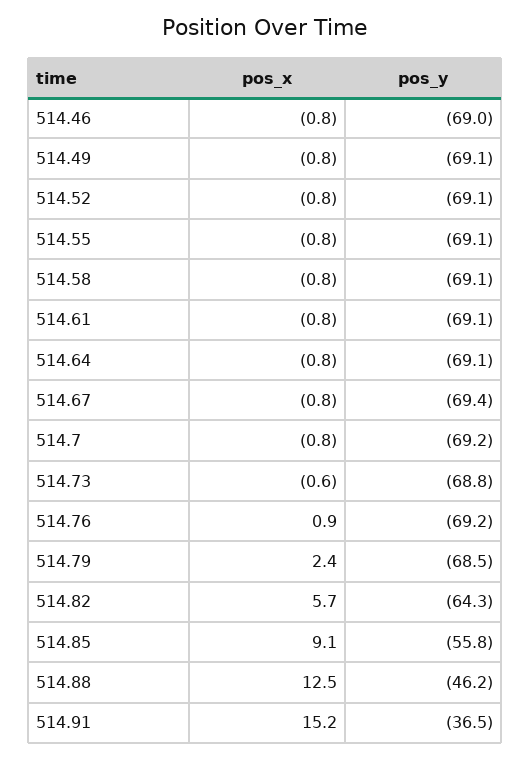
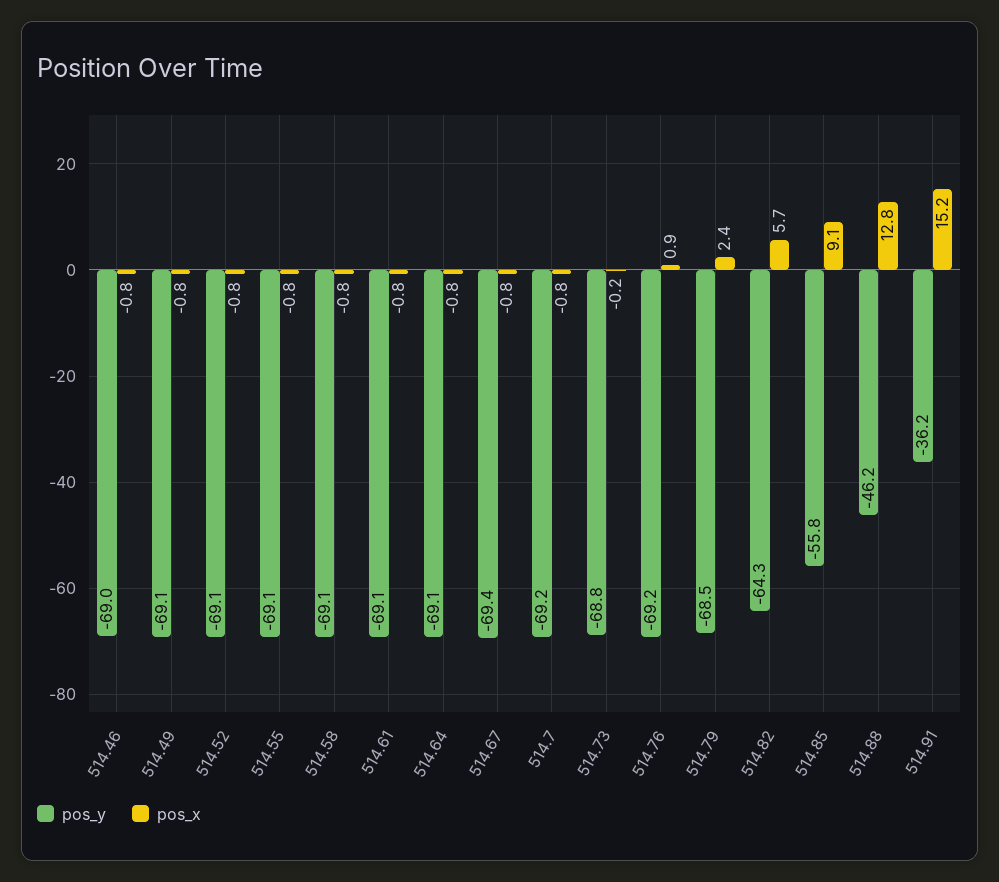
pos_x, 514.73: -0.6 -> -0.2
pos_x, 514.88: 12.5 -> 12.8
pos_y, 514.91: -36.5 -> -36.2

